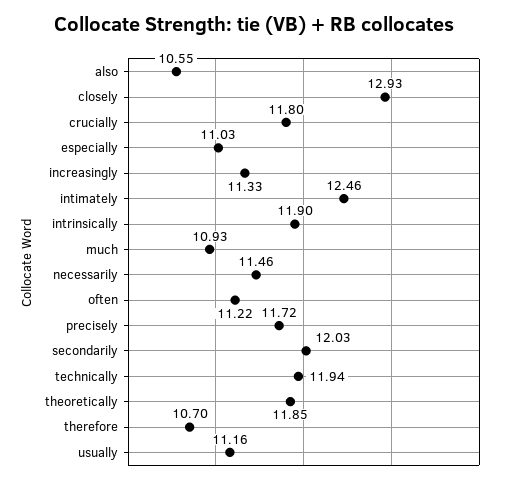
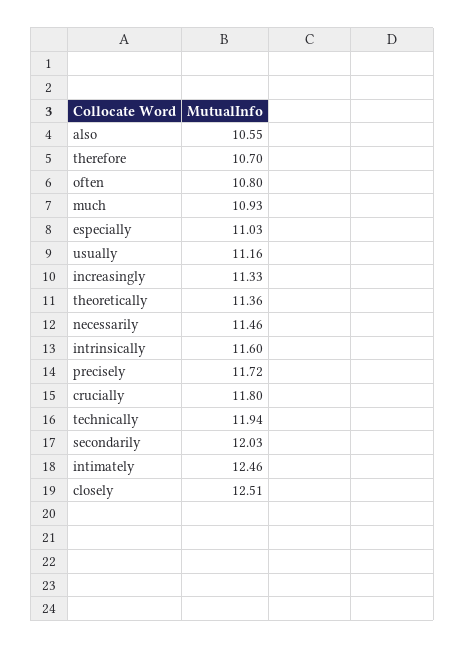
closely: 12.93 -> 12.51
intrinsically: 11.9 -> 11.6
often: 11.22 -> 10.8
theoretically: 11.85 -> 11.36

